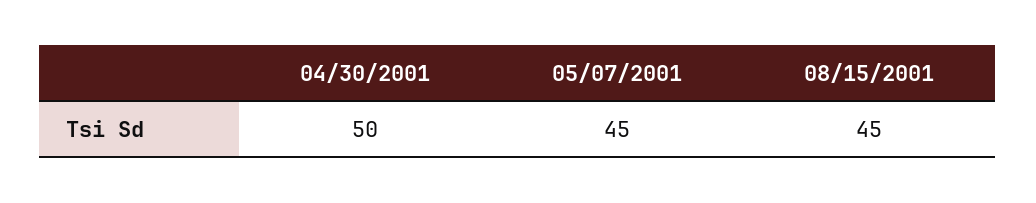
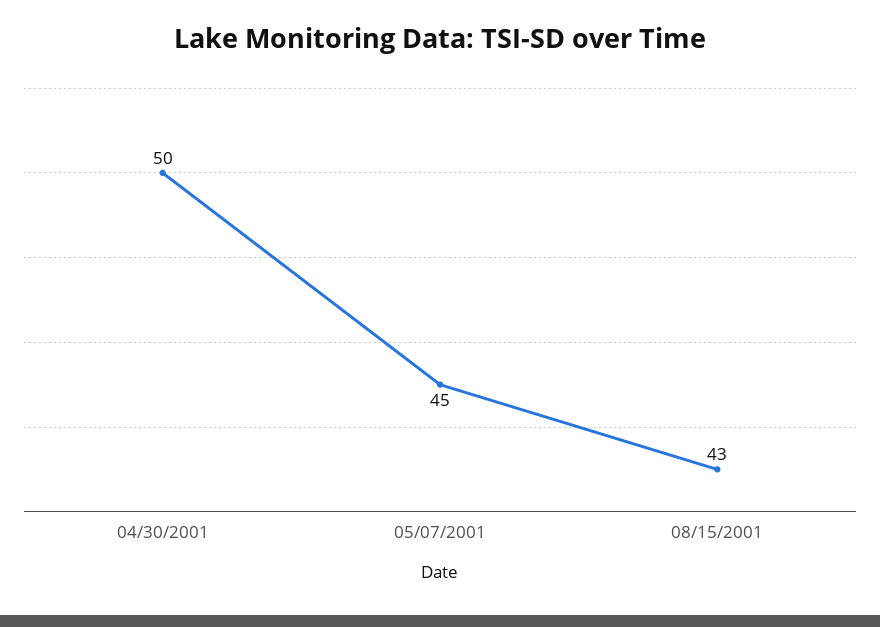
08/15/2001: 45 -> 43

